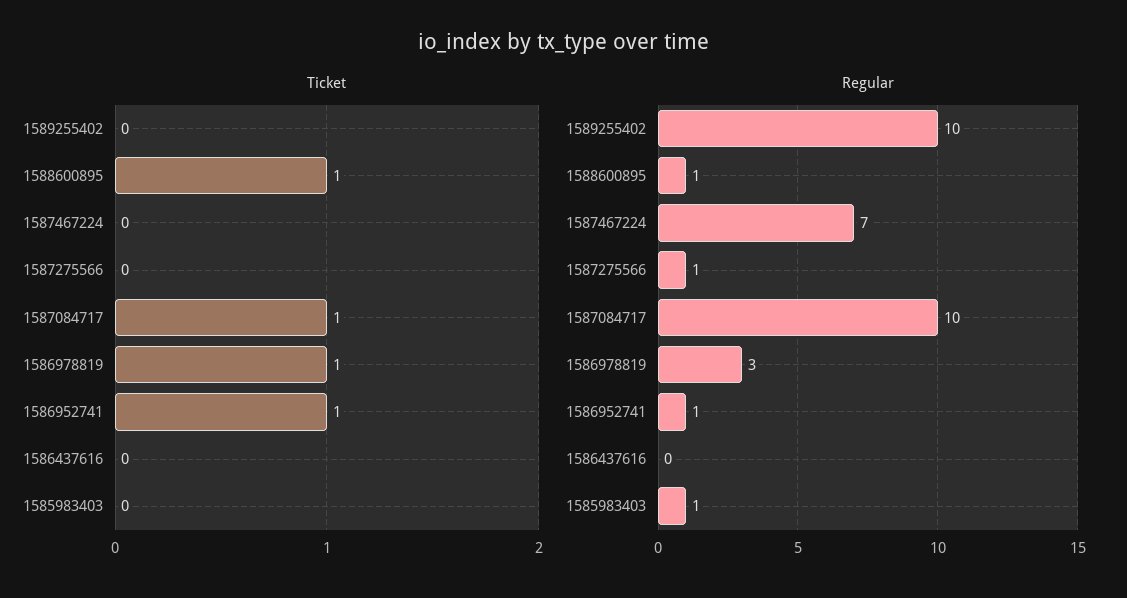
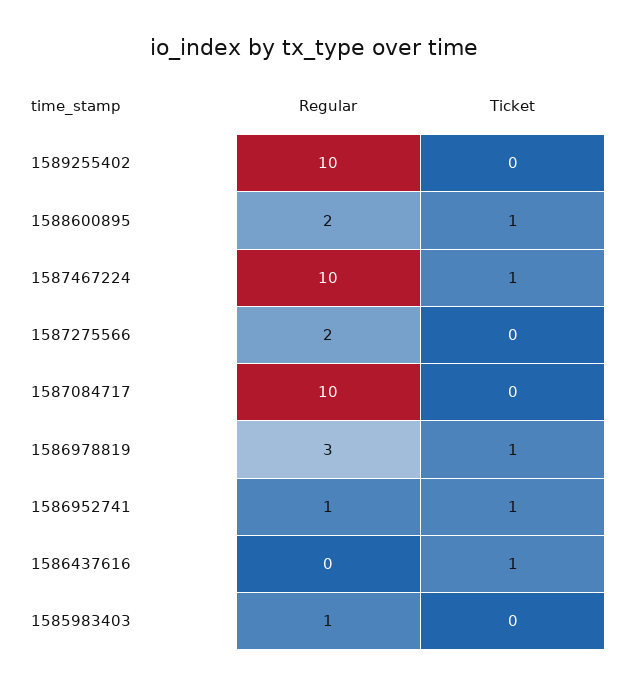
Ticket, 1587467224: 0 -> 1
Ticket, 1587084717: 1 -> 0
Ticket, 1586437616: 0 -> 1
Regular, 1588600895: 1 -> 2
Regular, 1587467224: 7 -> 10
Regular, 1587275566: 1 -> 2

